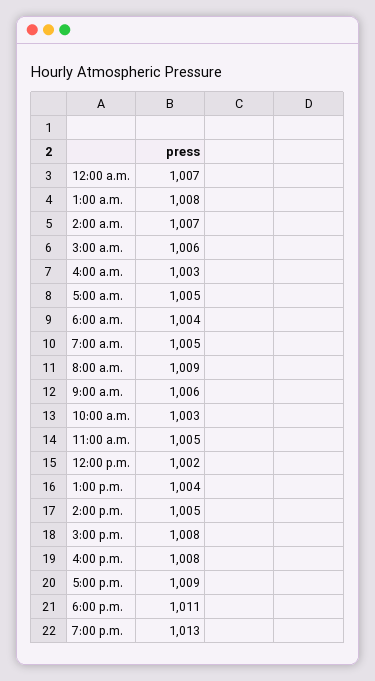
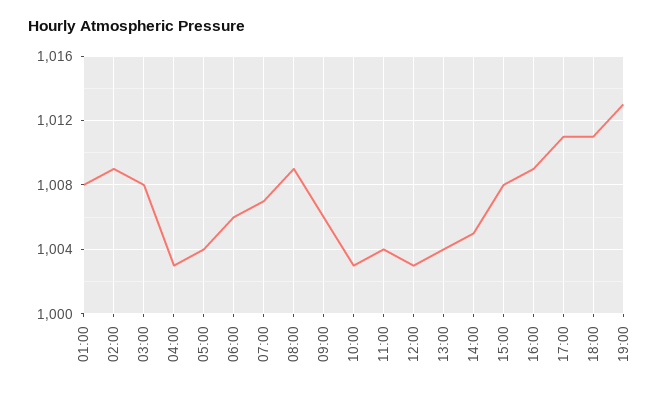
12:00 a.m.: 1007 -> none
2:00 a.m.: 1007 -> 1009
3:00 a.m.: 1006 -> 1008
5:00 a.m.: 1005 -> 1004
6:00 a.m.: 1004 -> 1006
7:00 a.m.: 1005 -> 1007
11:00 a.m.: 1005 -> 1004
12:00 p.m.: 1002 -> 1003
4:00 p.m.: 1008 -> 1009
5:00 p.m.: 1009 -> 1011

